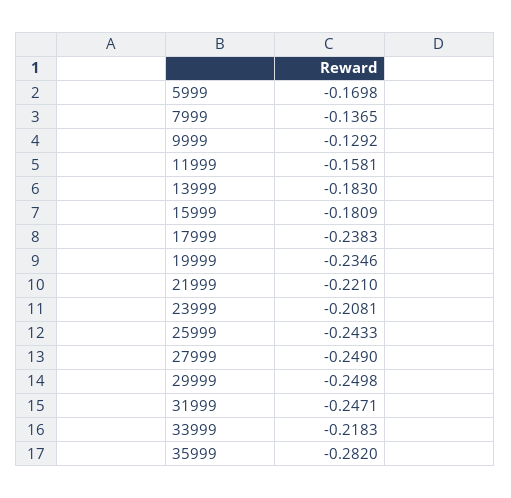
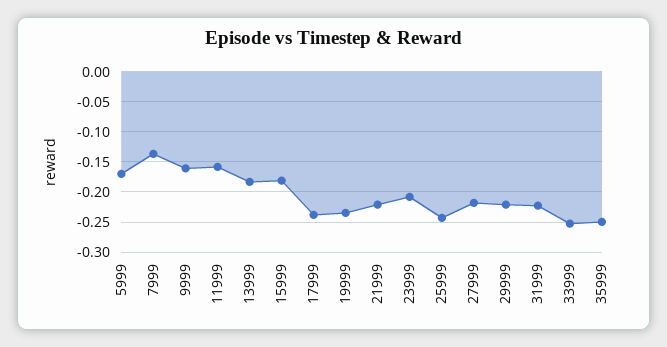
9999: -0.1292 -> -0.16
27999: -0.249 -> -0.22
29999: -0.2498 -> -0.22
31999: -0.2471 -> -0.22
33999: -0.2183 -> -0.25
35999: -0.282 -> -0.25

